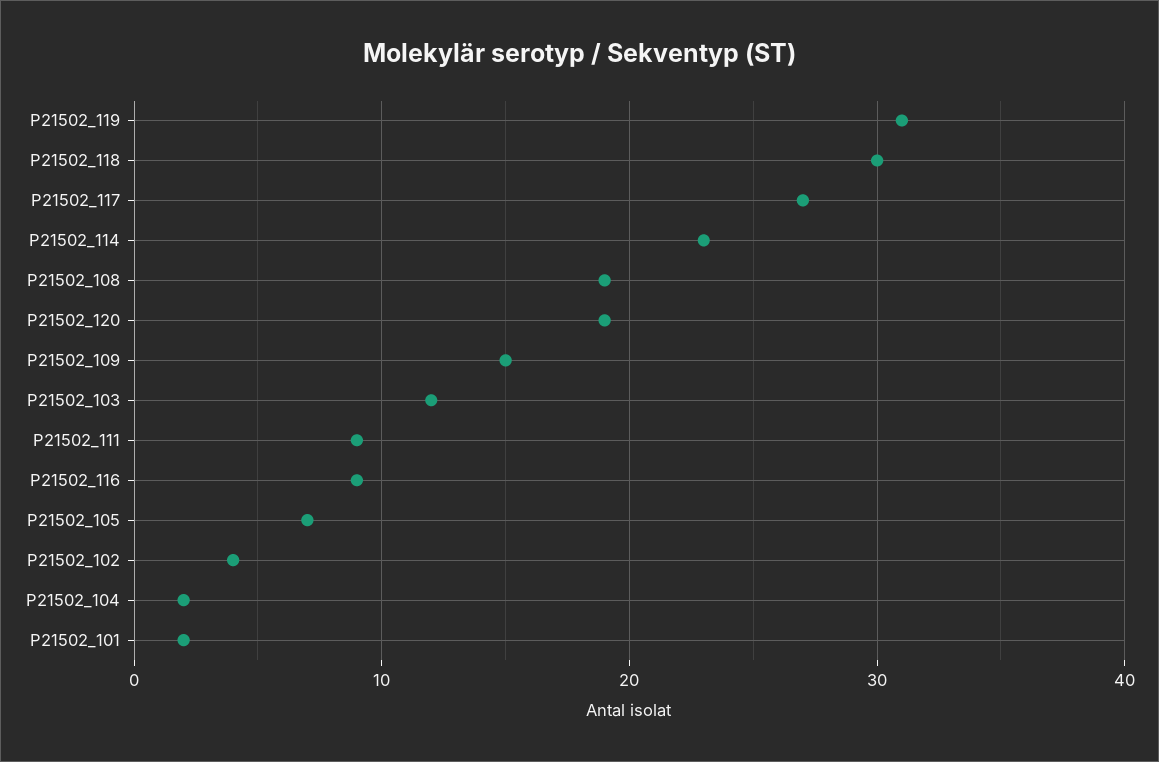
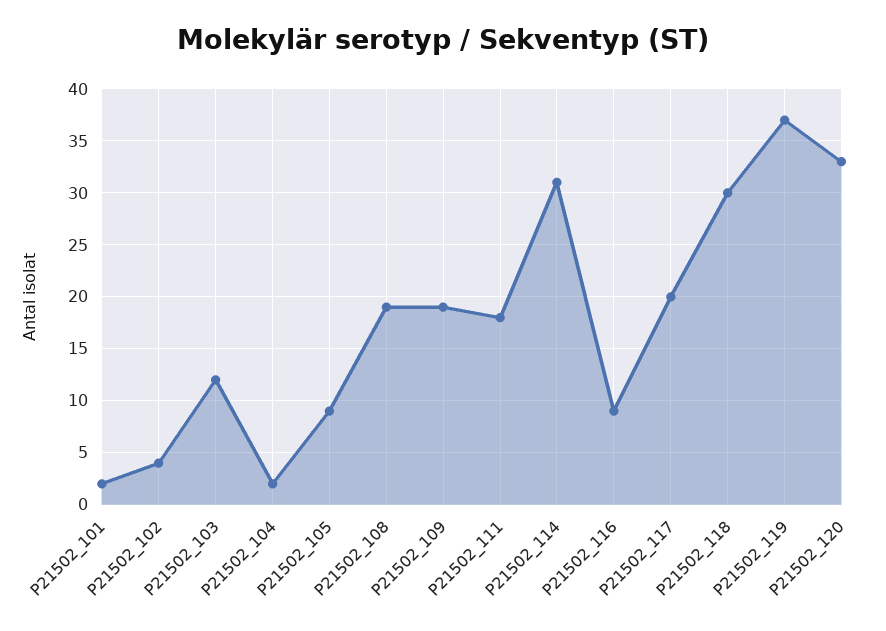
P21502_119: 31 -> 37
P21502_117: 27 -> 20
P21502_114: 23 -> 31
P21502_120: 19 -> 33
P21502_109: 15 -> 19
P21502_111: 9 -> 18
P21502_105: 7 -> 9

